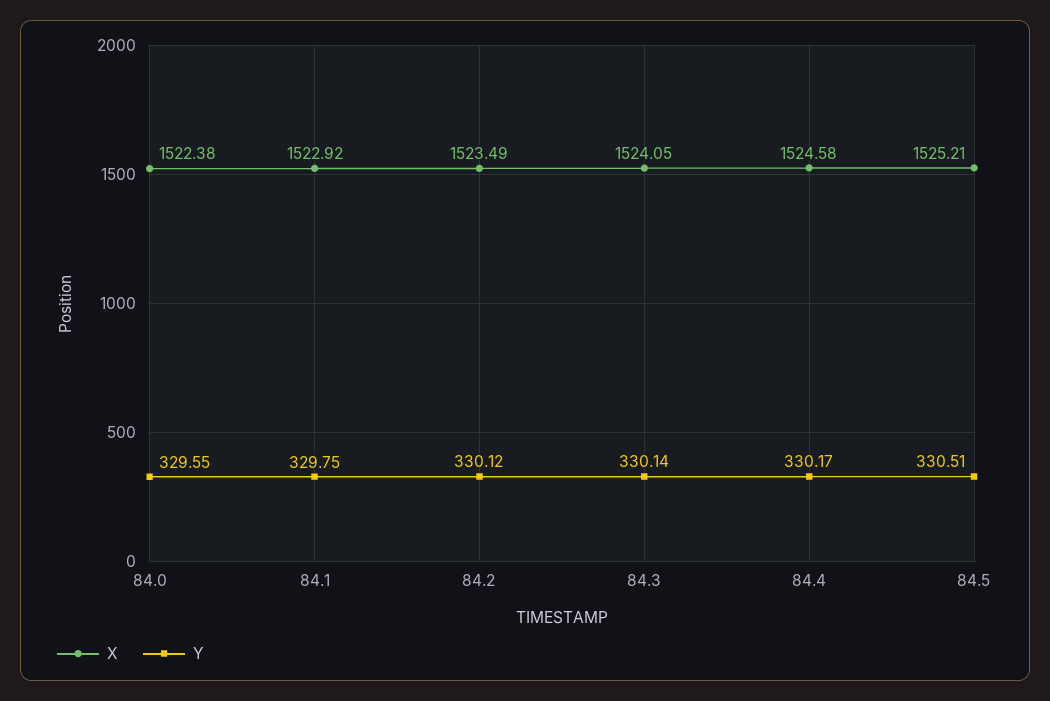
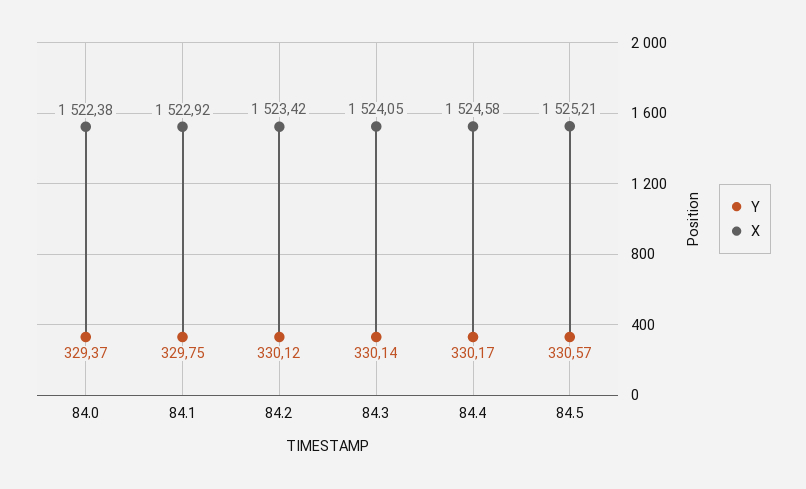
Y, 84.0: 329.55 -> 329.37
X, 84.2: 1523.49 -> 1523.42
Y, 84.5: 330.51 -> 330.57

